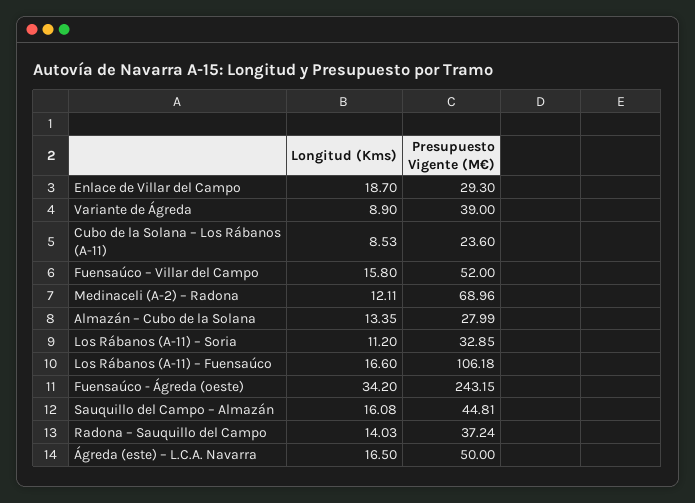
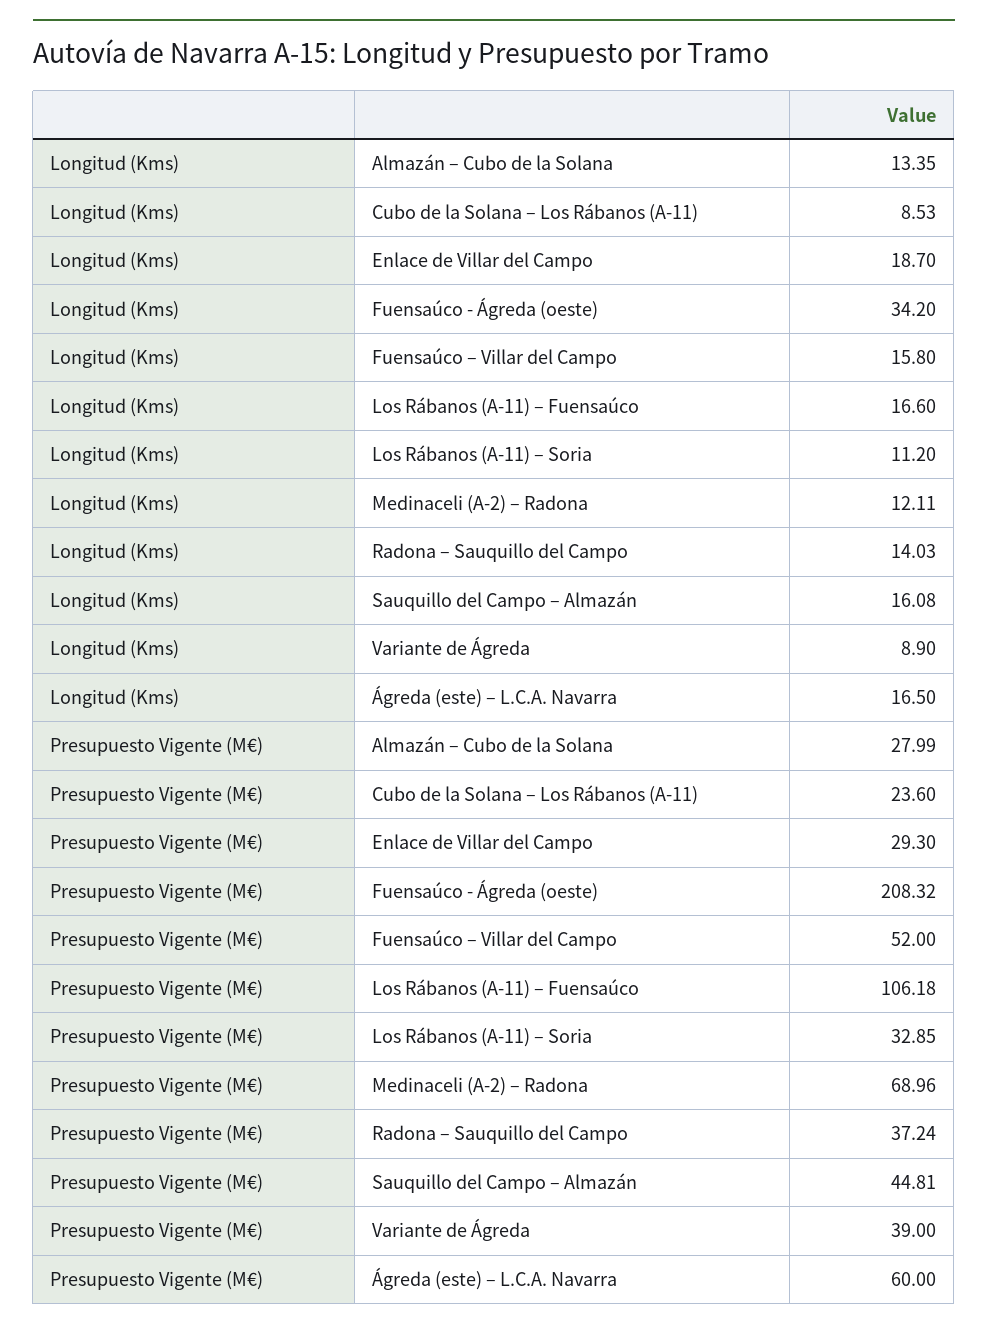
Presupuesto Vigente (M€), Fuensaúco - Ágreda (oeste): 243.15 -> 208.32
Presupuesto Vigente (M€), Ágreda (este) – L.C.A. Navarra: 50 -> 60

